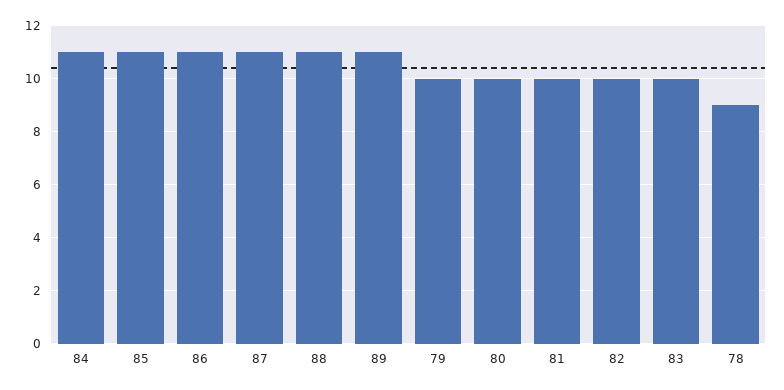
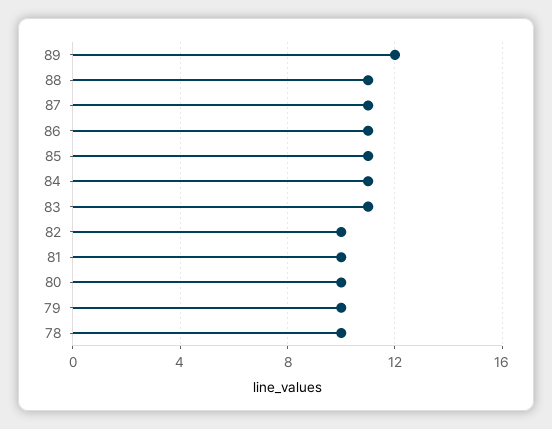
89: 11 -> 12
83: 10 -> 11
78: 9 -> 10

